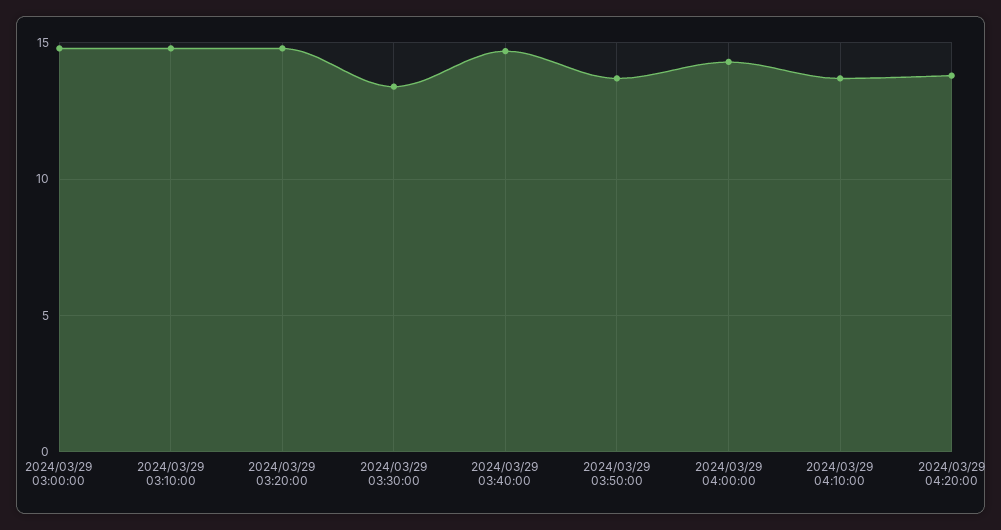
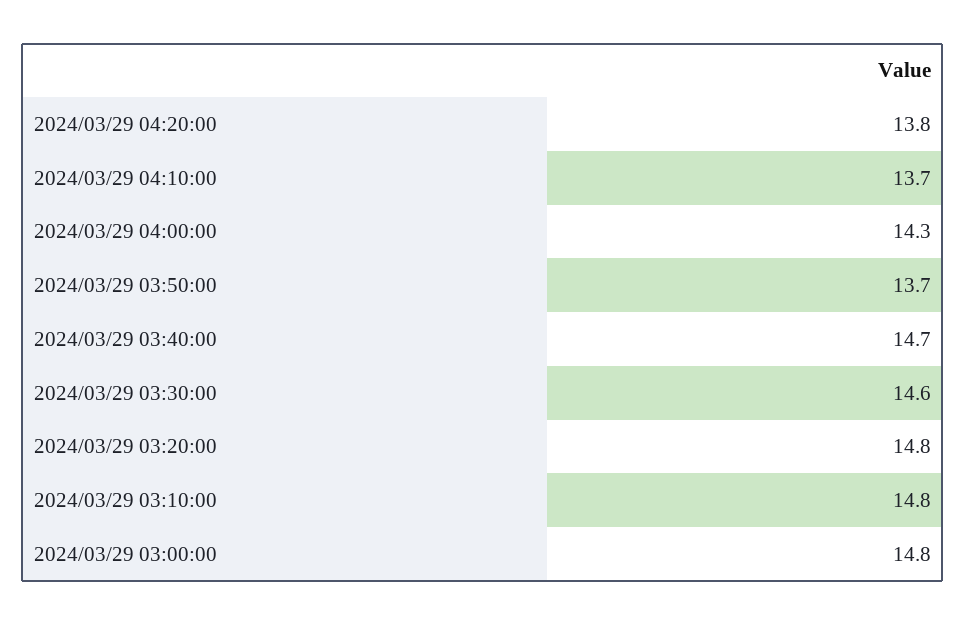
2024/03/29 03:30:00: 13.5 -> 14.6

